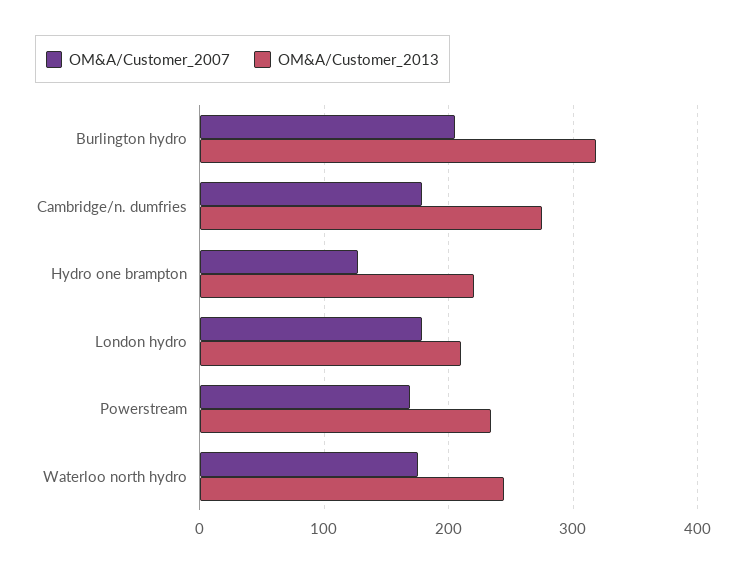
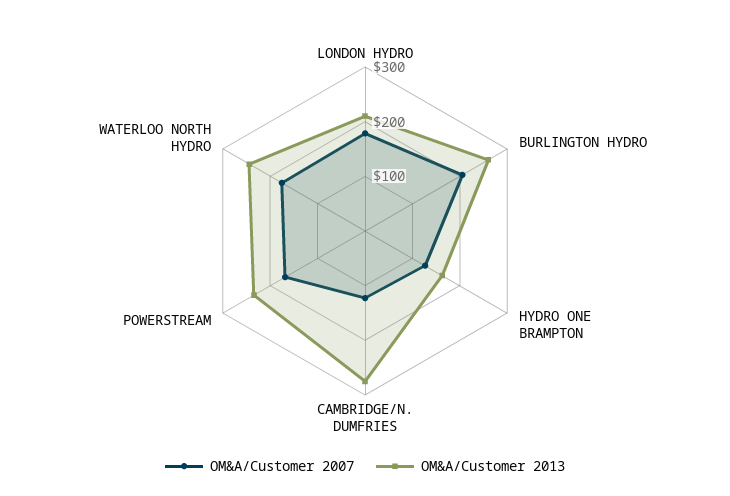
OM&A/Customer_2013, Burlington hydro: 320 -> 260
OM&A/Customer_2007, Cambridge/n. dumfries: 180 -> 120
OM&A/Customer_2013, Hydro one brampton: 220 -> 160

